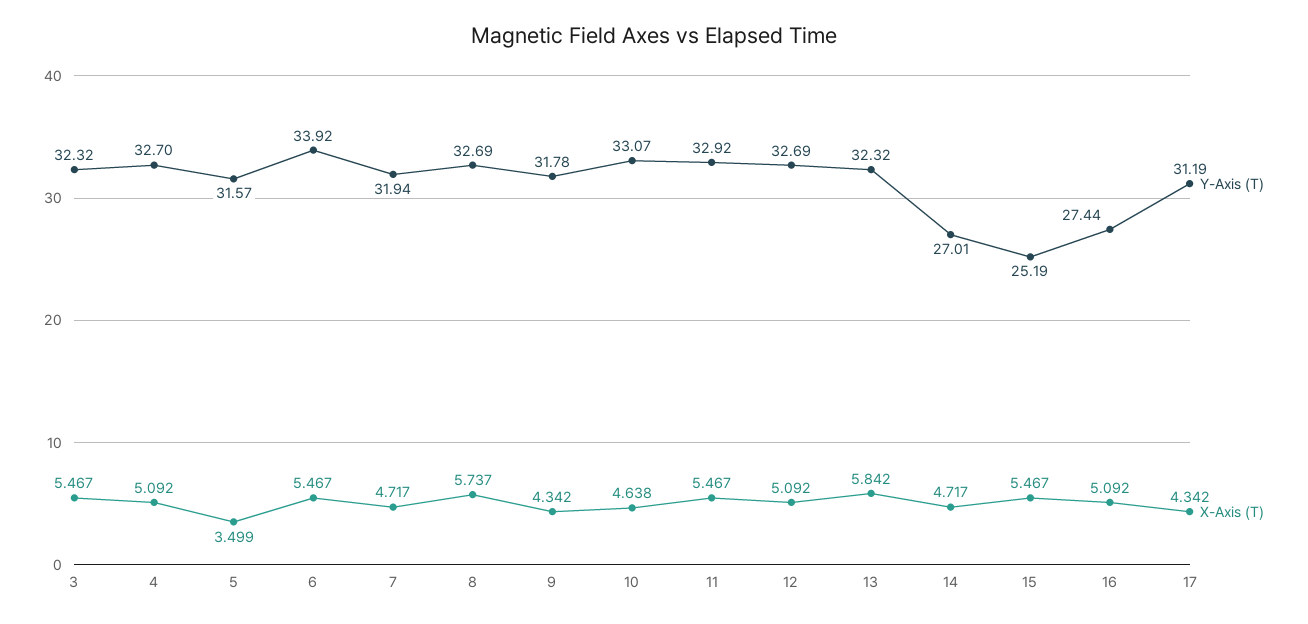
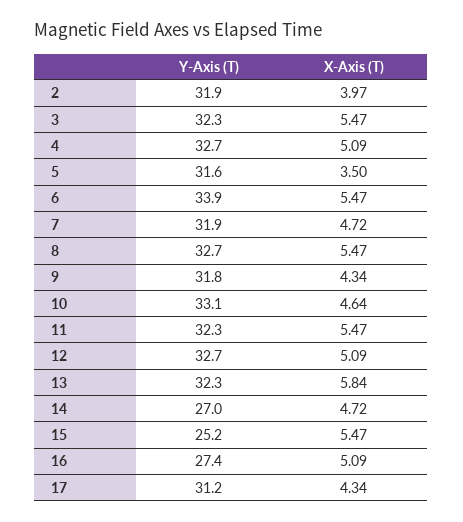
X-Axis (T), 8: 5.737 -> 5.47
Y-Axis (T), 11: 32.92 -> 32.3
Y-Axis (T), 2: none -> 31.9
X-Axis (T), 2: none -> 3.97

